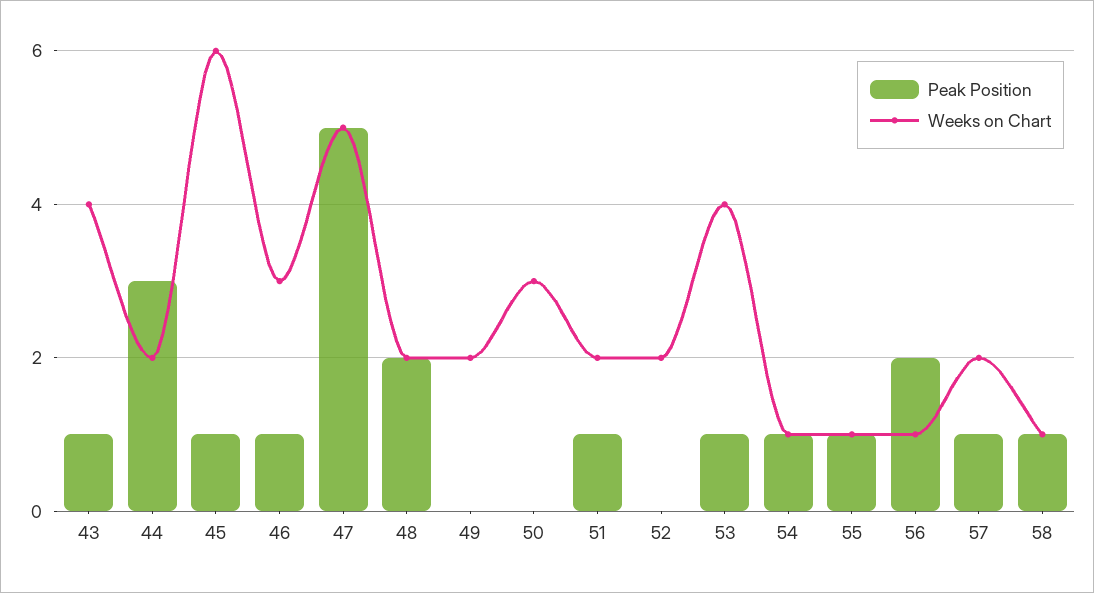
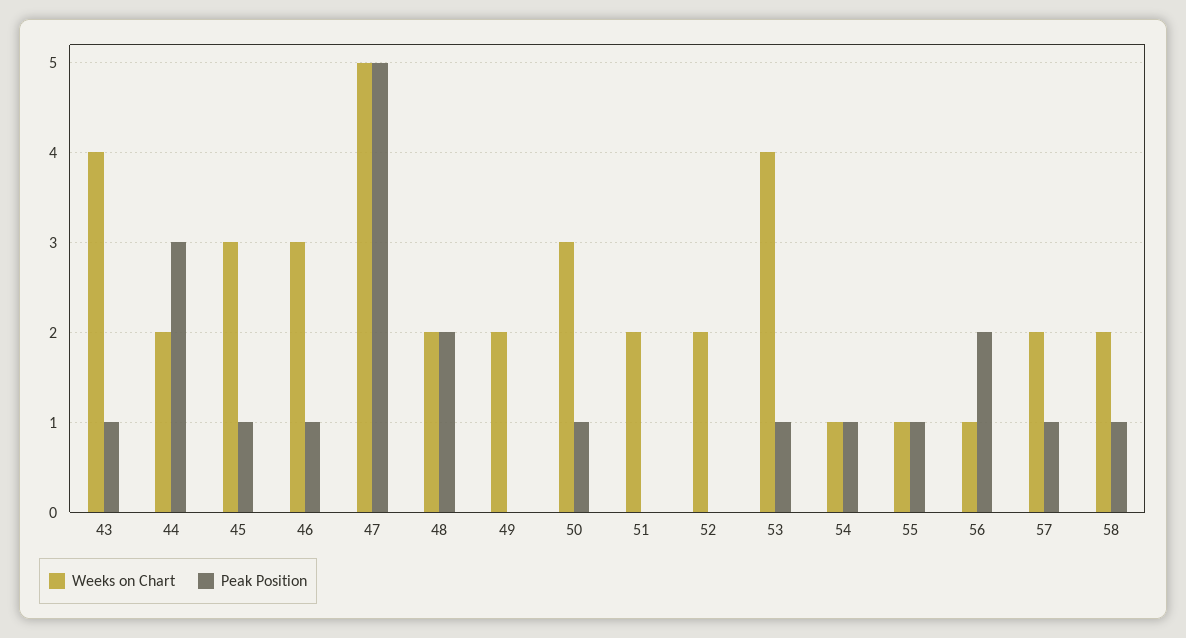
Weeks on Chart, 45: 6 -> 3
Peak Position, 50: 0 -> 1
Peak Position, 51: 1 -> 0
Weeks on Chart, 58: 1 -> 2

